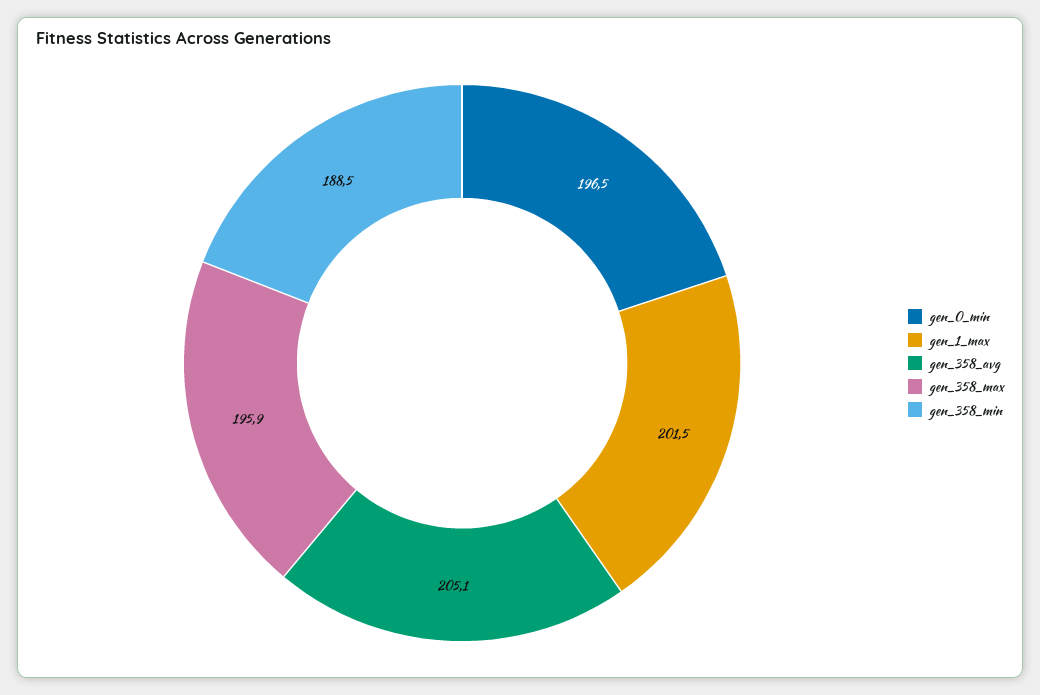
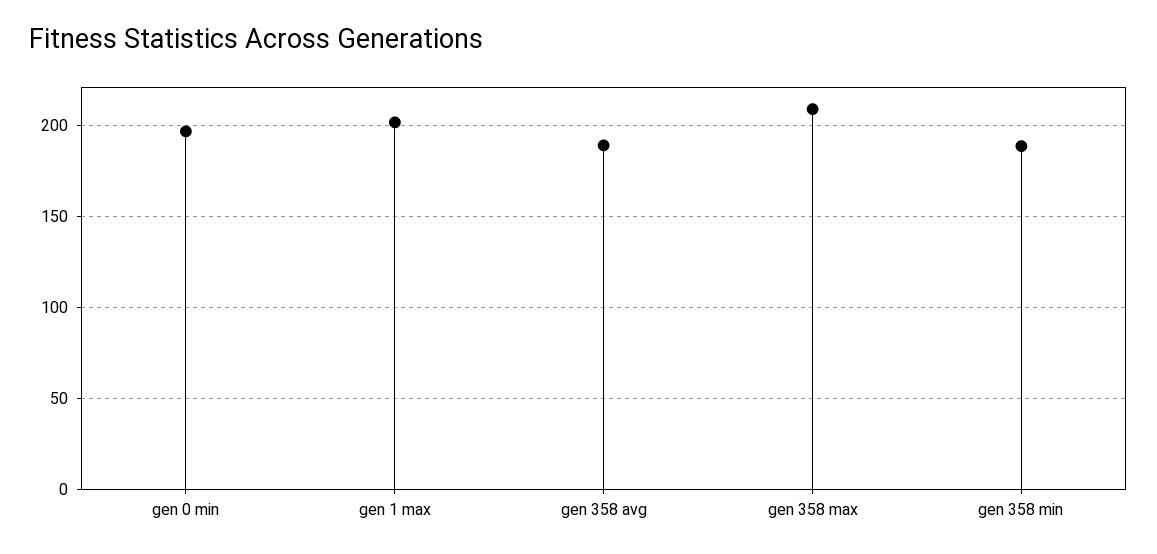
gen_358_avg: 205.1 -> 190
gen_358_max: 195.9 -> 210

